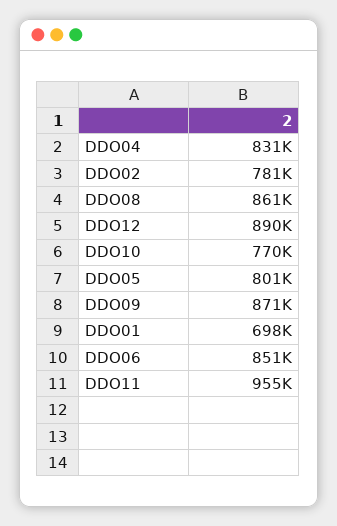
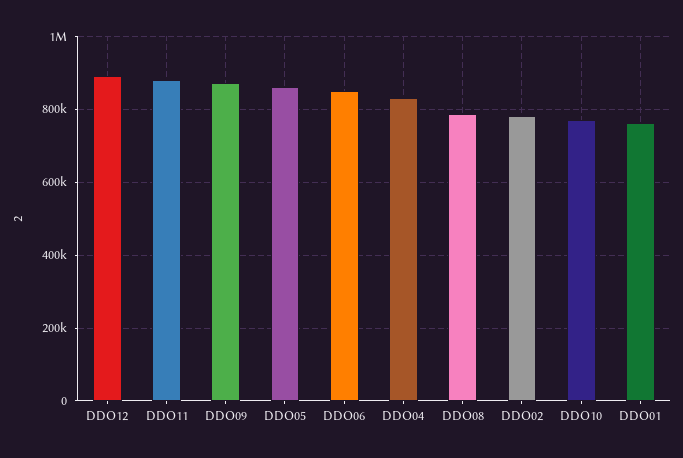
DDO08: 861000 -> 780000
DDO05: 801000 -> 860000
DDO01: 698000 -> 760000
DDO11: 955000 -> 880000

